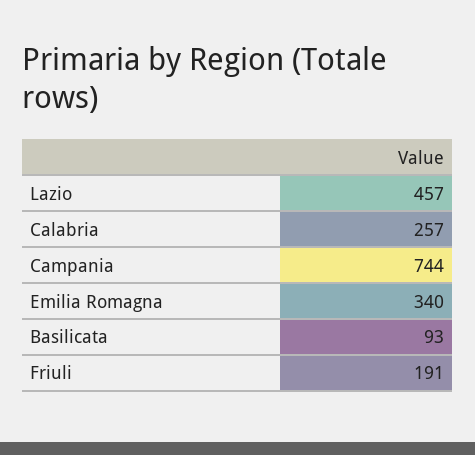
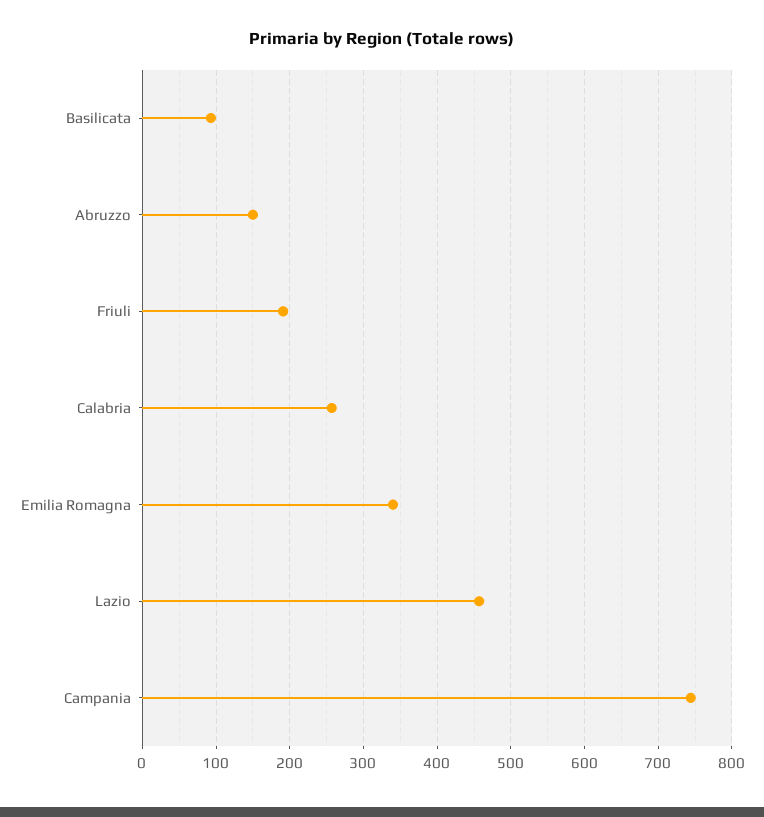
Abruzzo: none -> 150

